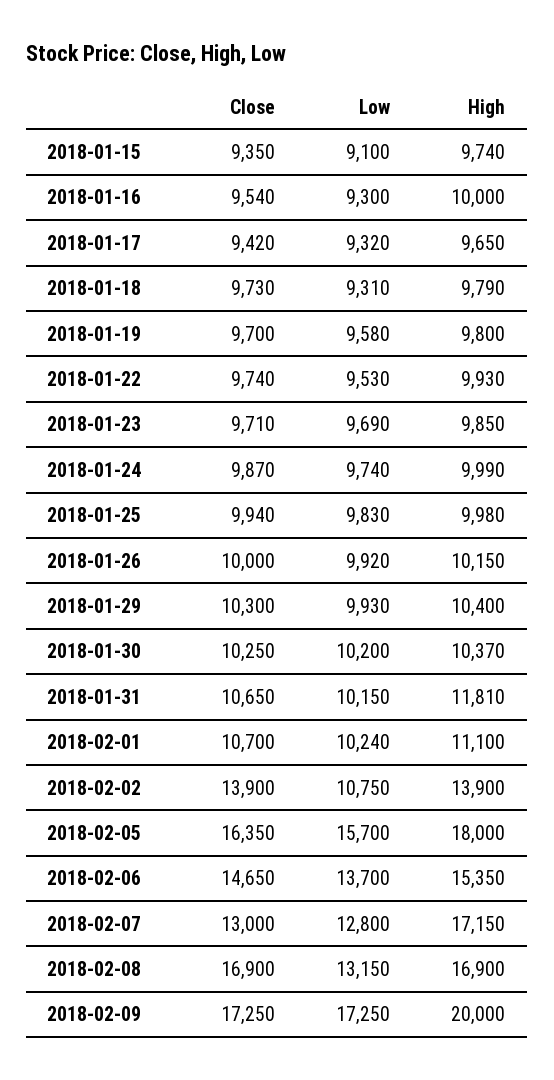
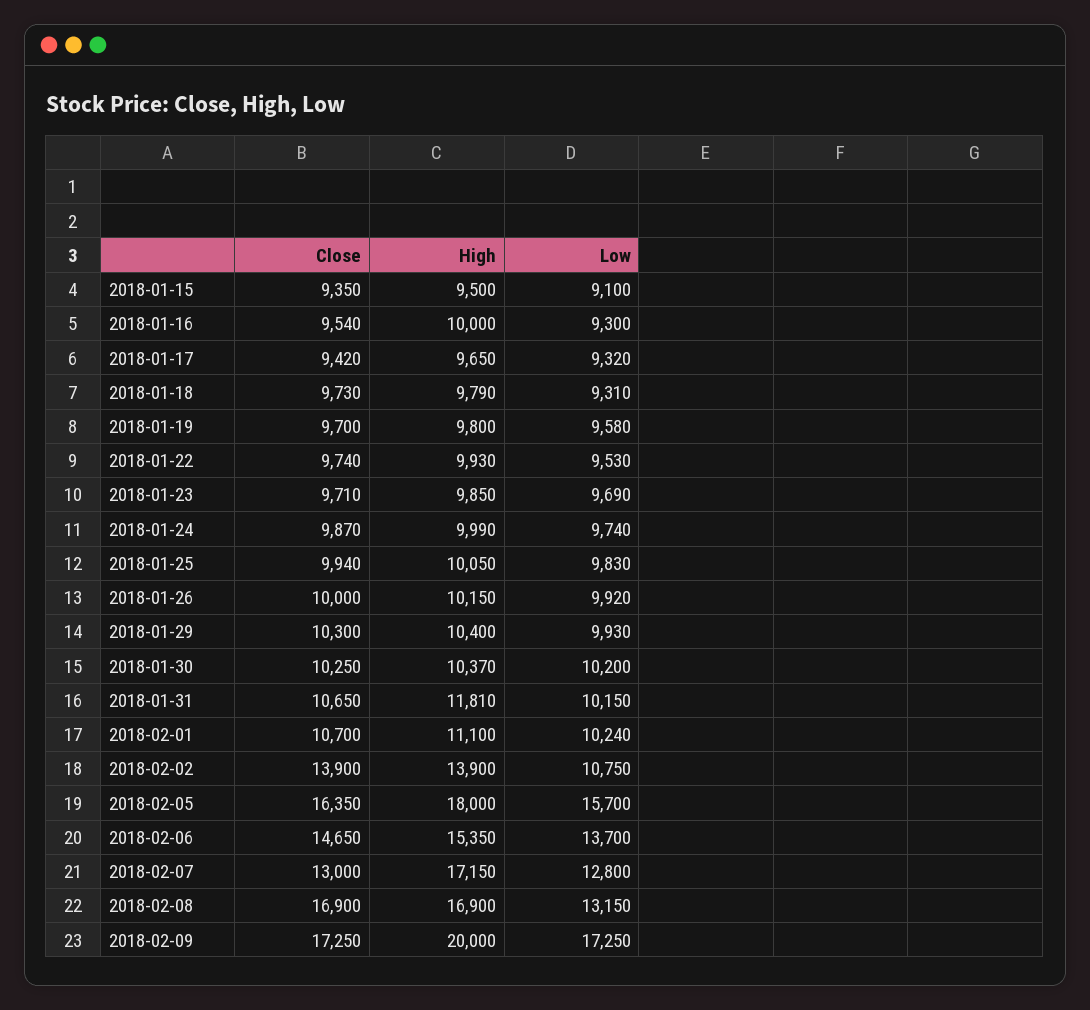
High, 2018-01-15: 9740 -> 9500
High, 2018-01-25: 9980 -> 10050

